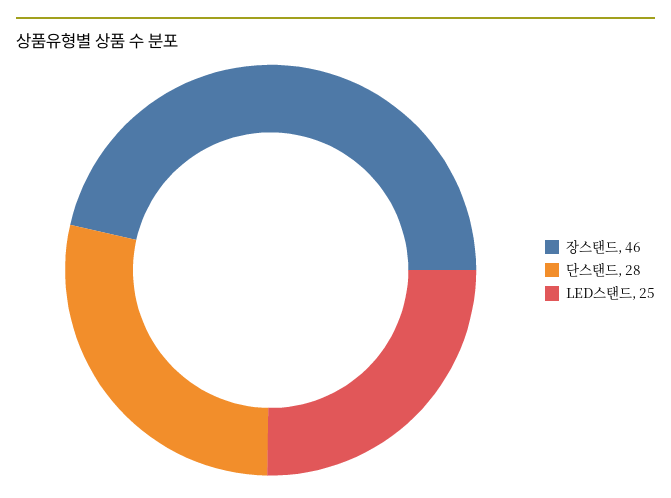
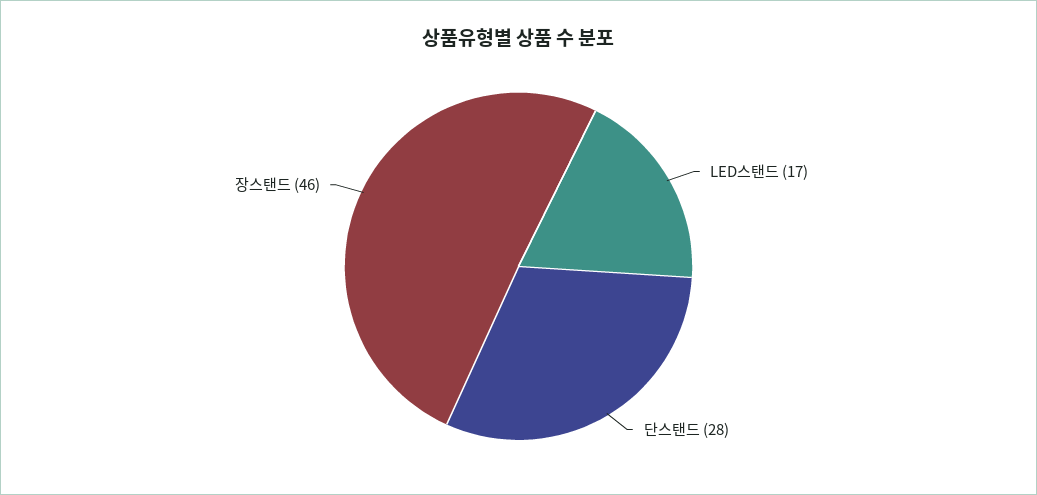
LED스탠드: 25 -> 17

